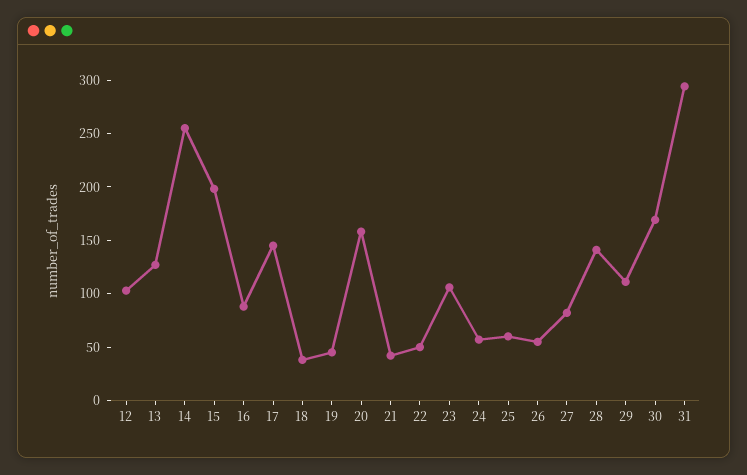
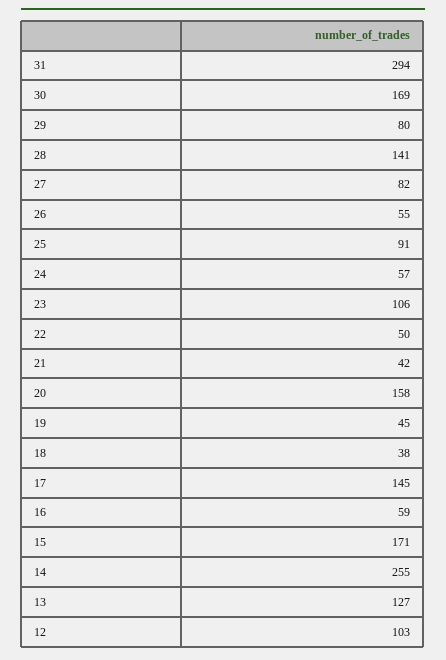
15: 200 -> 171
16: 90 -> 59
25: 60 -> 91
29: 110 -> 80

